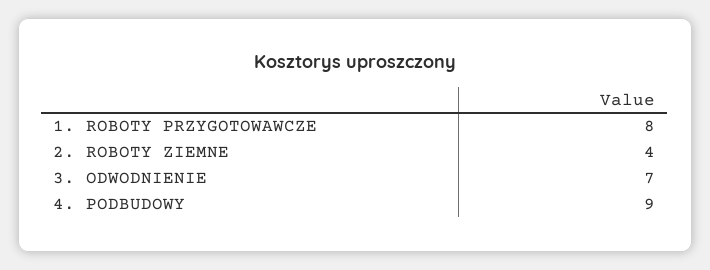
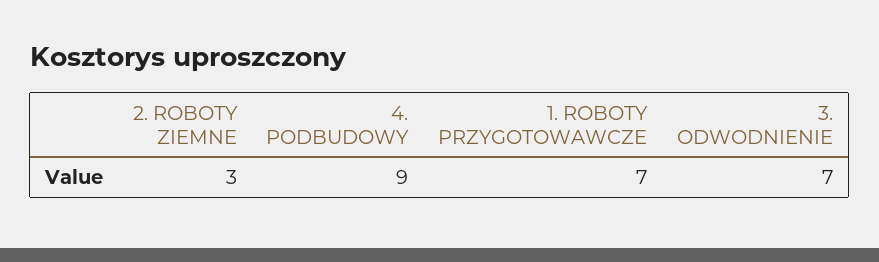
1. ROBOTY PRZYGOTOWAWCZE: 8 -> 7
2. ROBOTY ZIEMNE: 4 -> 3

